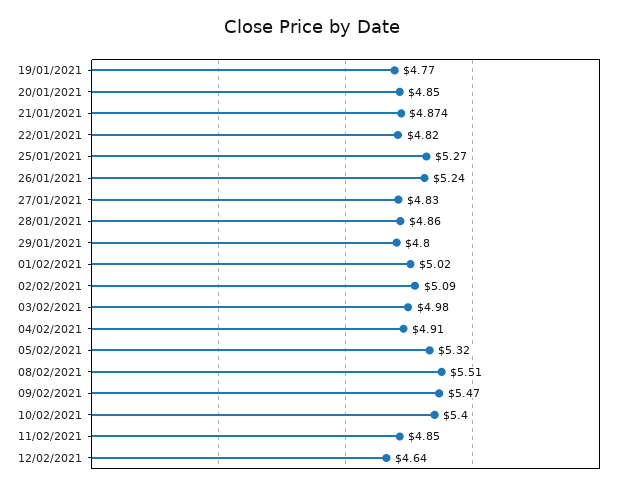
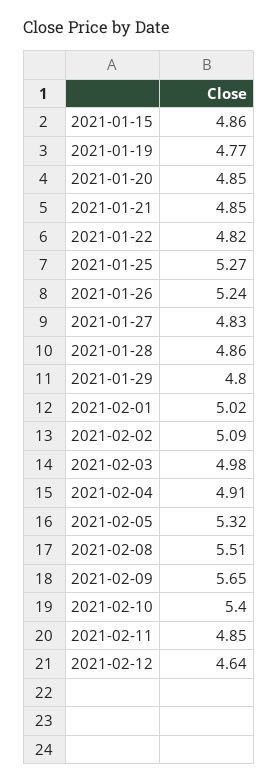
21/01/2021: 4.874 -> 4.85
09/02/2021: 5.47 -> 5.65
2021-01-15: none -> 4.86

